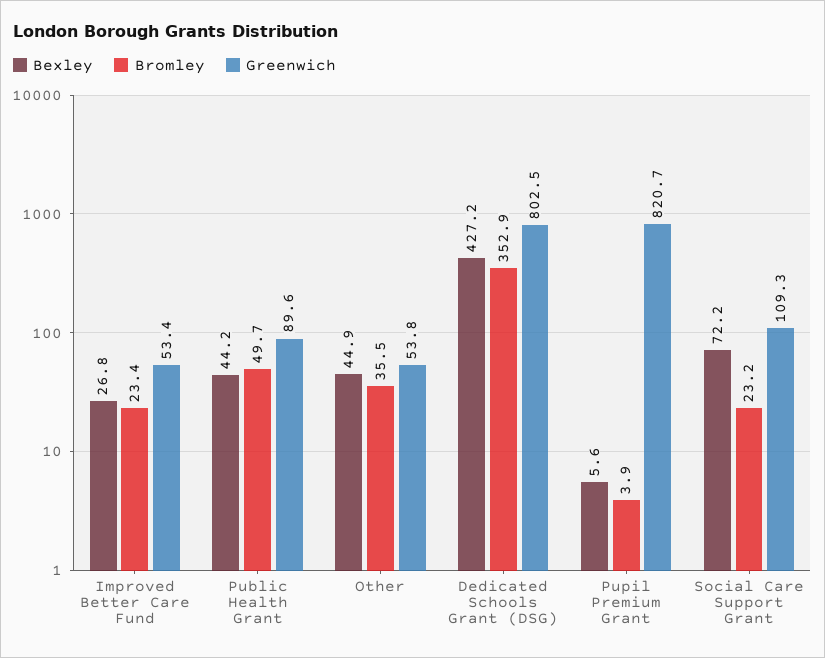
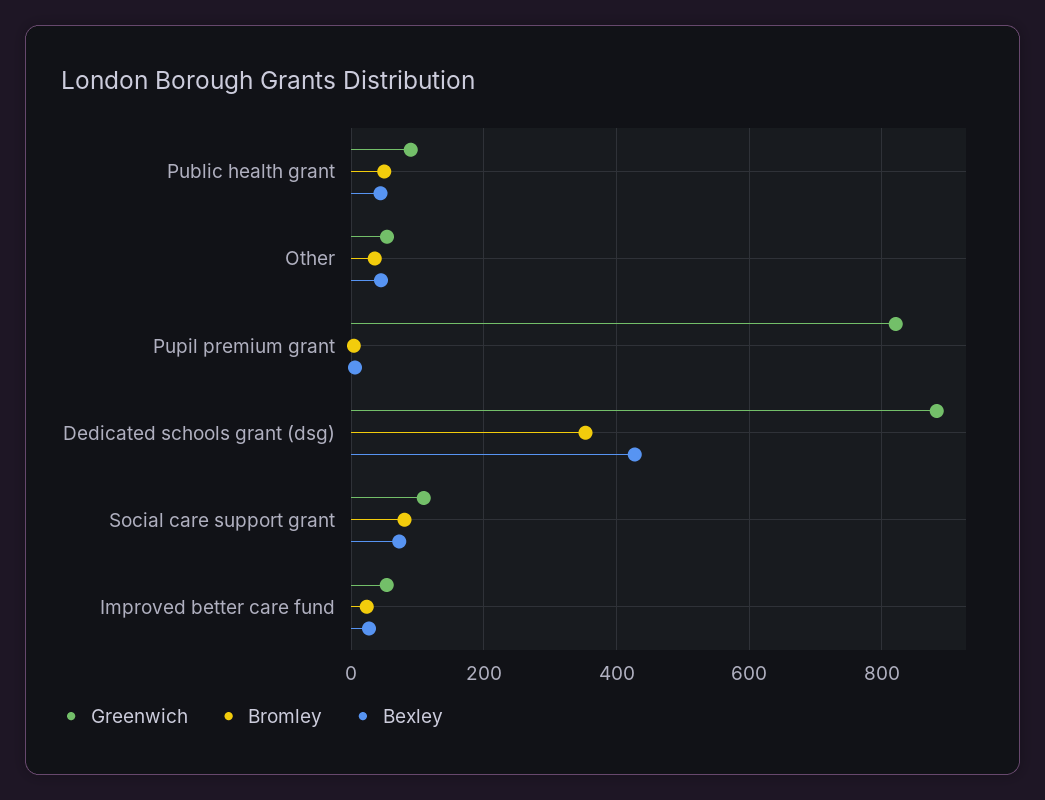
Greenwich, Dedicated Schools Grant (DSG): 802.5 -> 880
Bromley, Social Care Support Grant: 23.2 -> 80

